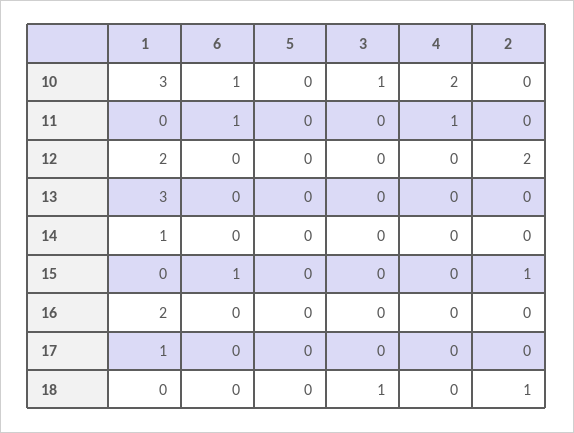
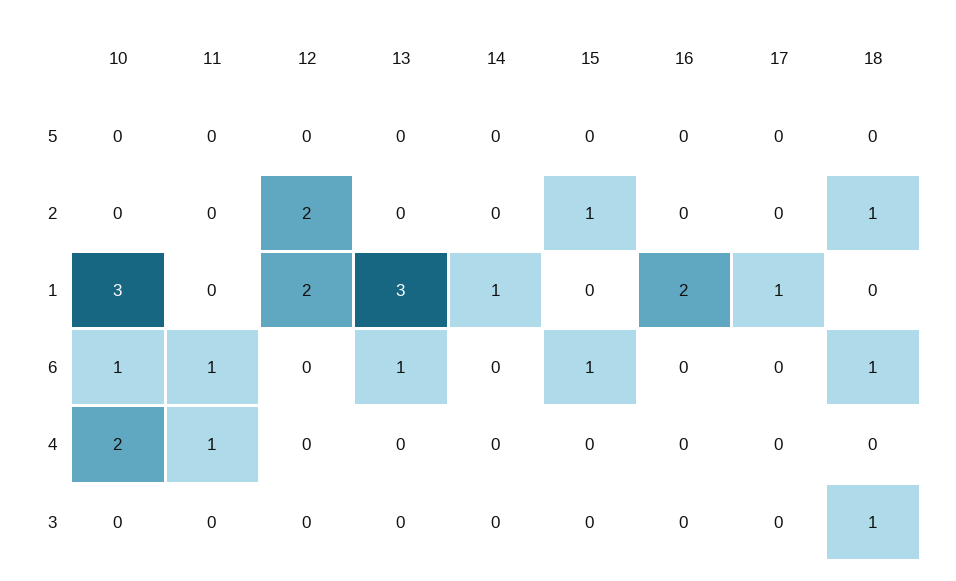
3, 10: 1 -> 0
6, 13: 0 -> 1
6, 18: 0 -> 1

